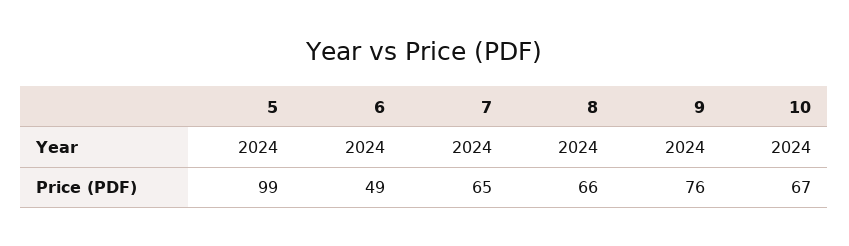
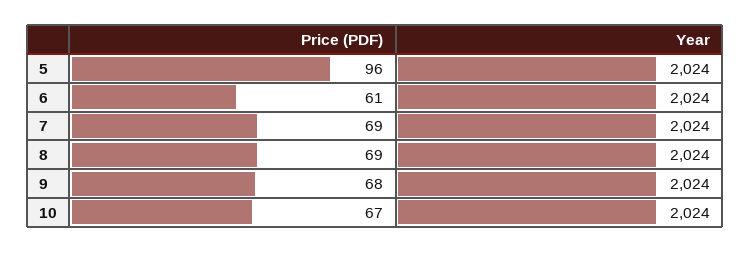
5, Price (PDF): 99 -> 96
6, Price (PDF): 49 -> 61
7, Price (PDF): 65 -> 69
8, Price (PDF): 66 -> 69
9, Price (PDF): 76 -> 68

